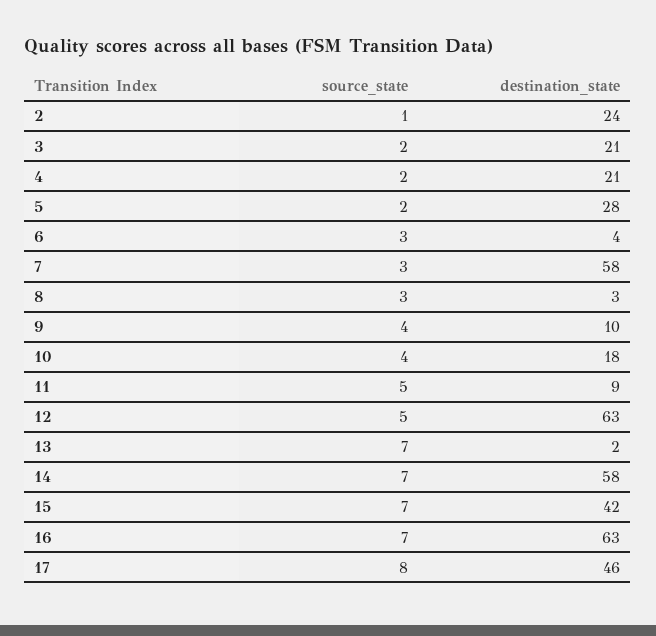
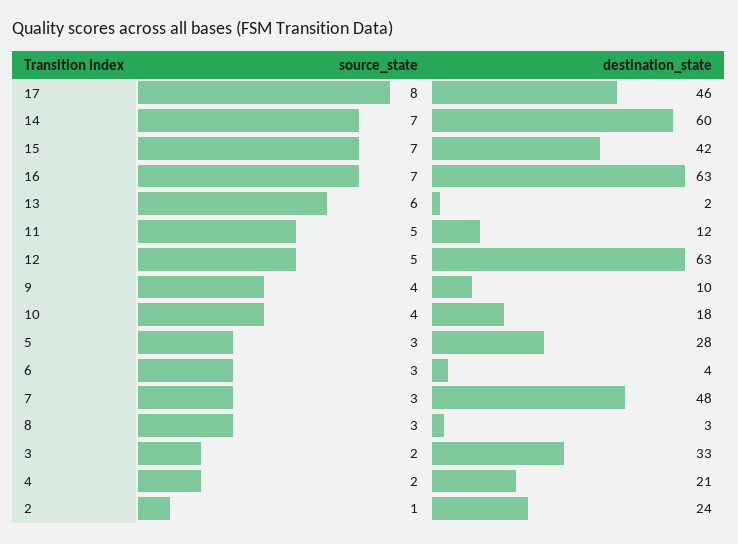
destination_state, 3: 21 -> 33
source_state, 5: 2 -> 3
destination_state, 7: 58 -> 48
destination_state, 11: 9 -> 12
source_state, 13: 7 -> 6
destination_state, 14: 58 -> 60

